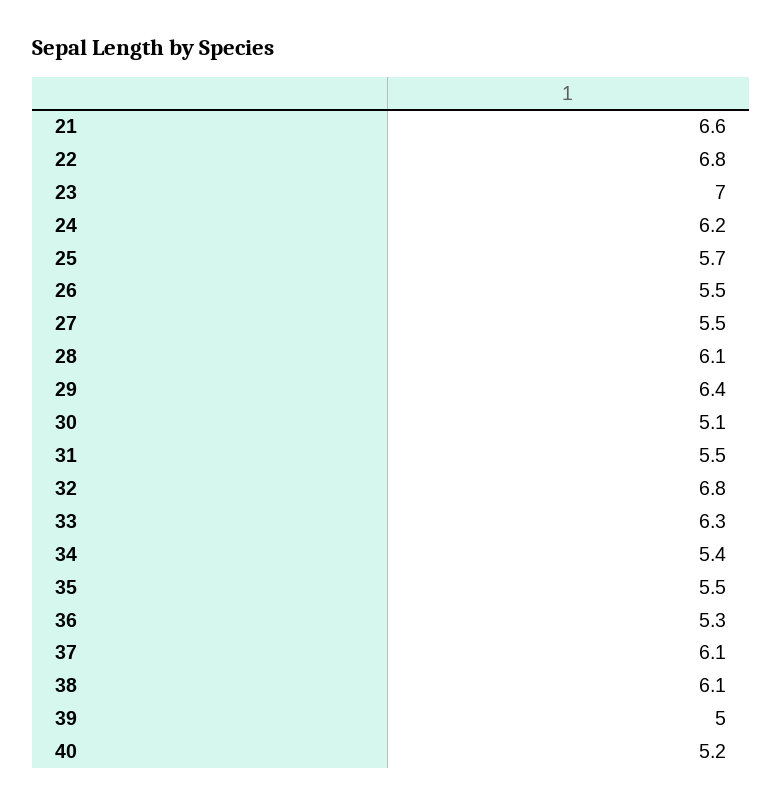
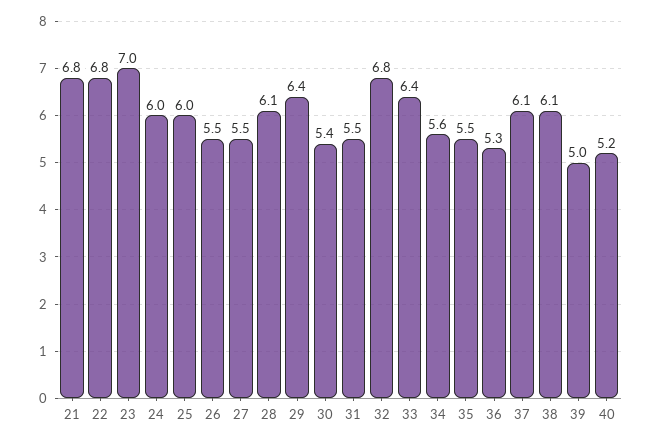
21: 6.6 -> 6.8
24: 6.2 -> 6
25: 5.7 -> 6
30: 5.1 -> 5.4
33: 6.3 -> 6.4
34: 5.4 -> 5.6

